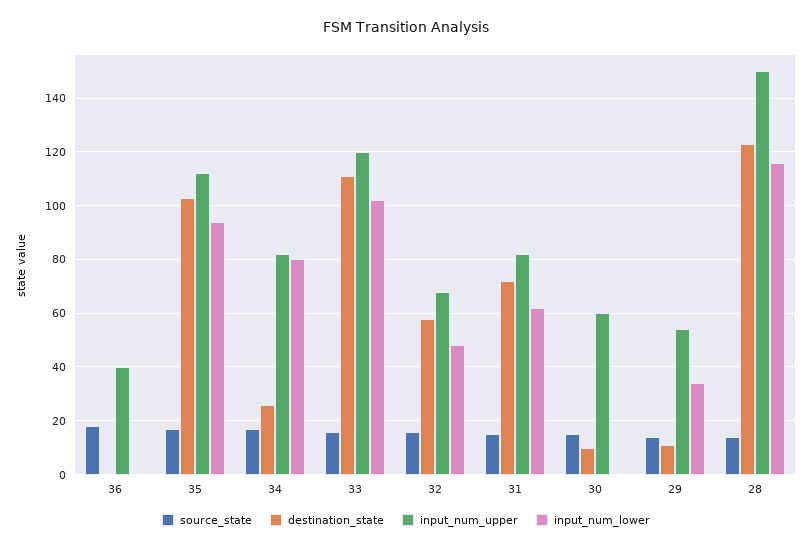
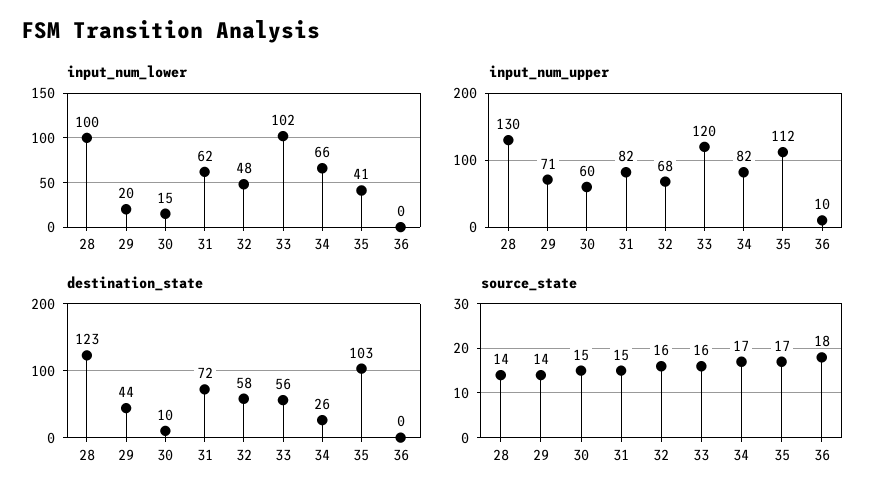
input_num_upper, 36: 40 -> 10
input_num_lower, 35: 95 -> 41
input_num_lower, 34: 80 -> 66
destination_state, 33: 110 -> 56
input_num_lower, 30: 0 -> 15
destination_state, 29: 10 -> 44
input_num_upper, 29: 55 -> 71
input_num_lower, 29: 35 -> 20
input_num_upper, 28: 150 -> 130
input_num_lower, 28: 115 -> 100

